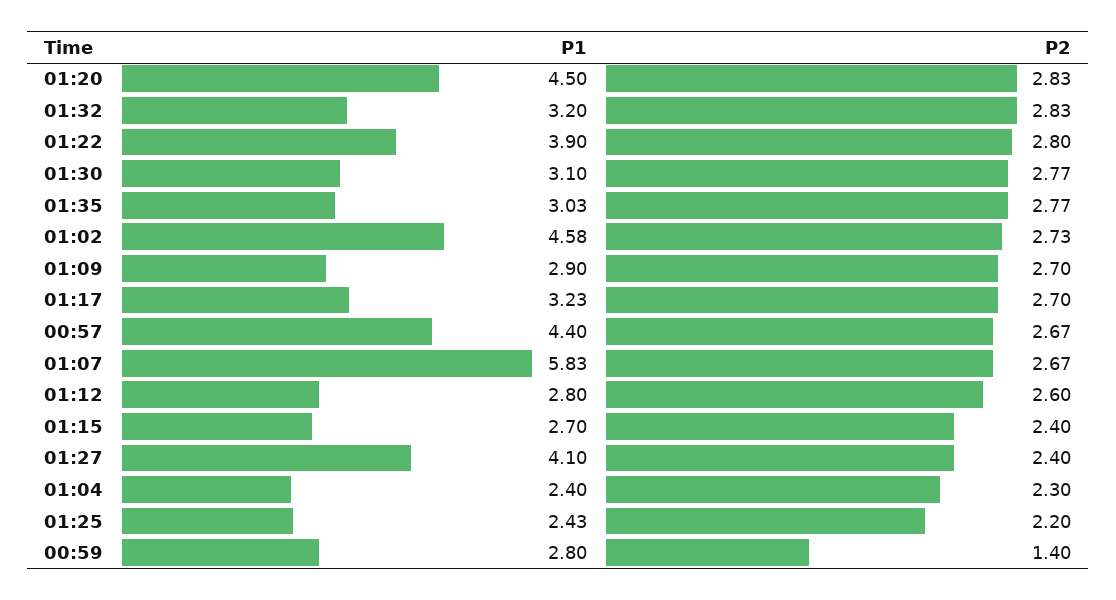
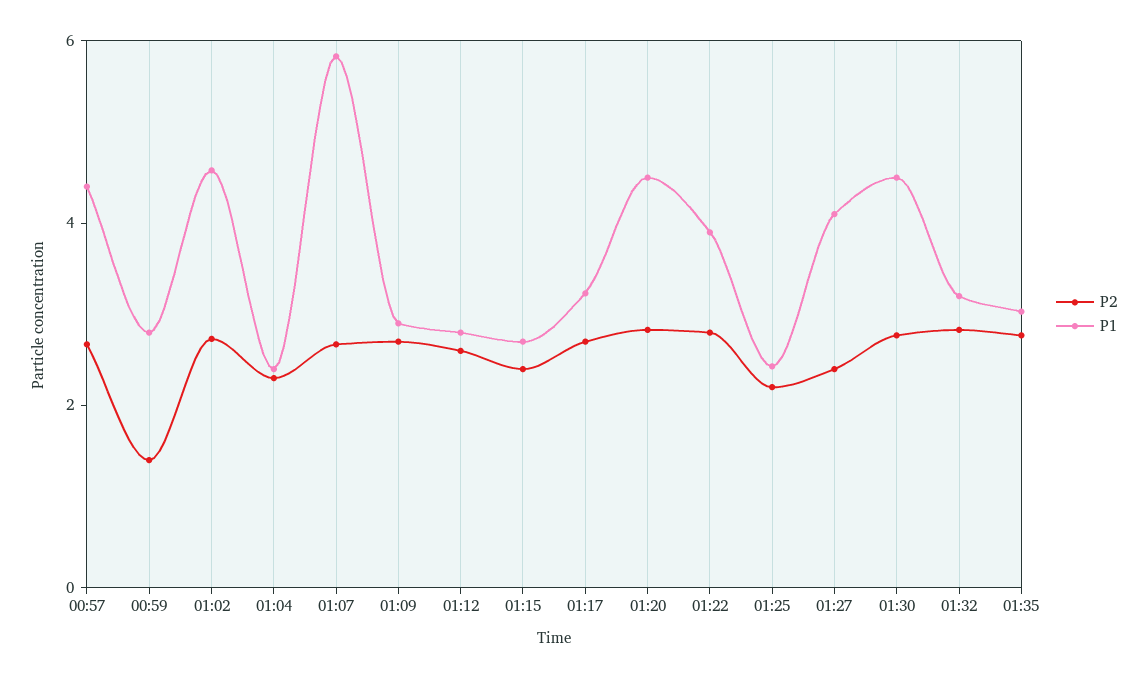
P1, 01:30: 3.1 -> 4.5

